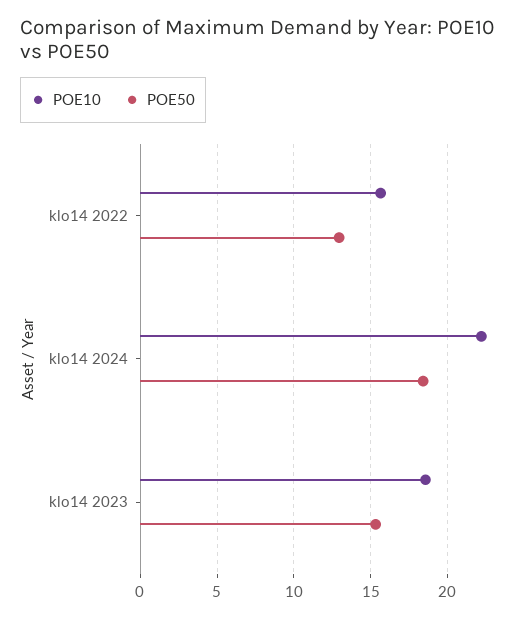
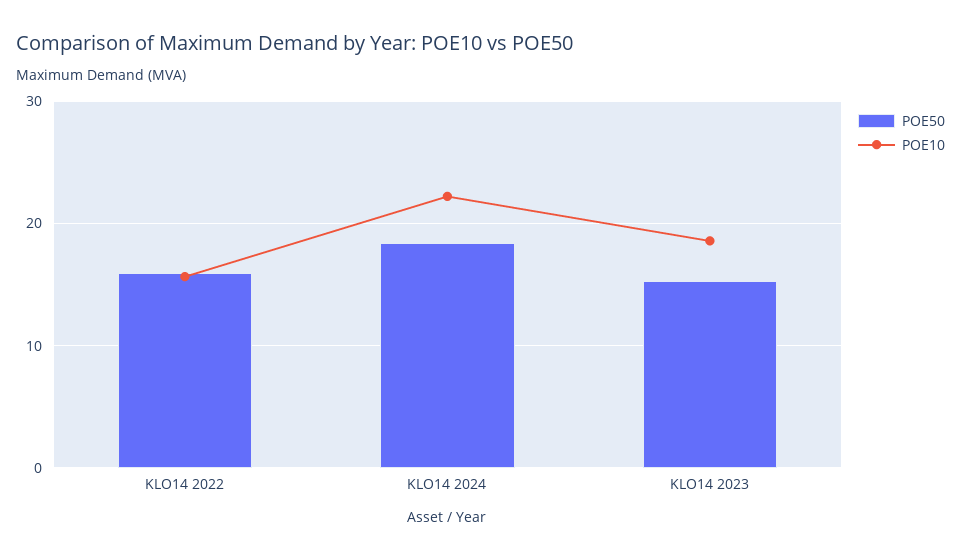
POE50, klo14 2022: 13 -> 16

